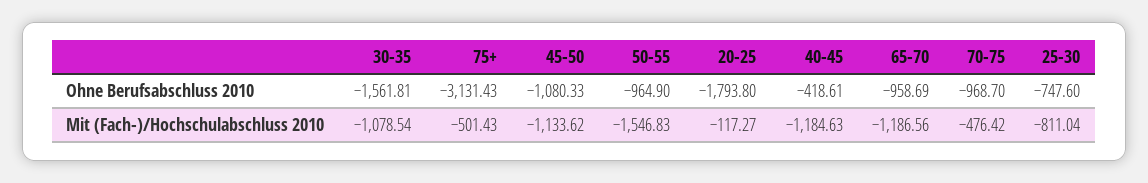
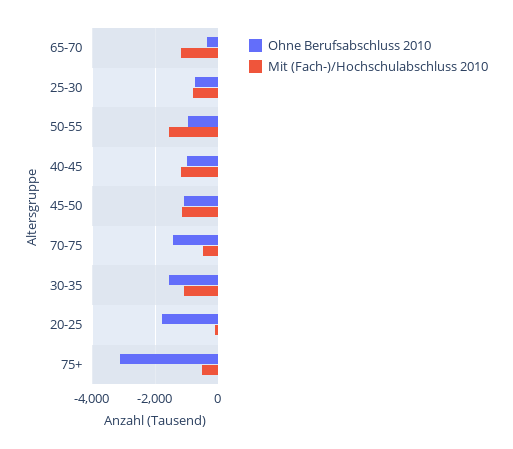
Ohne Berufsabschluss 2010, 40-45: -418.61 -> -1000
Ohne Berufsabschluss 2010, 65-70: -958.69 -> -400
Ohne Berufsabschluss 2010, 70-75: -968.7 -> -1400

